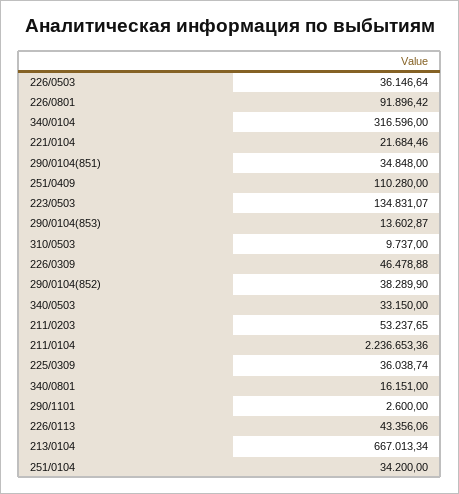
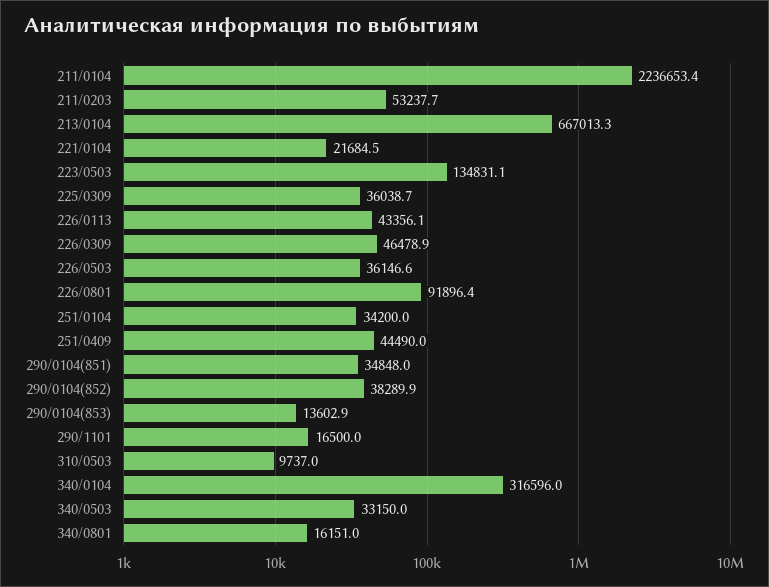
251/0409: 110280 -> 44490
290/1101: 2600 -> 16500

